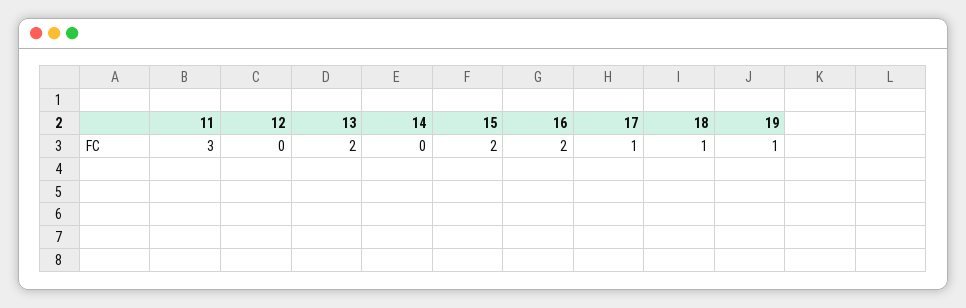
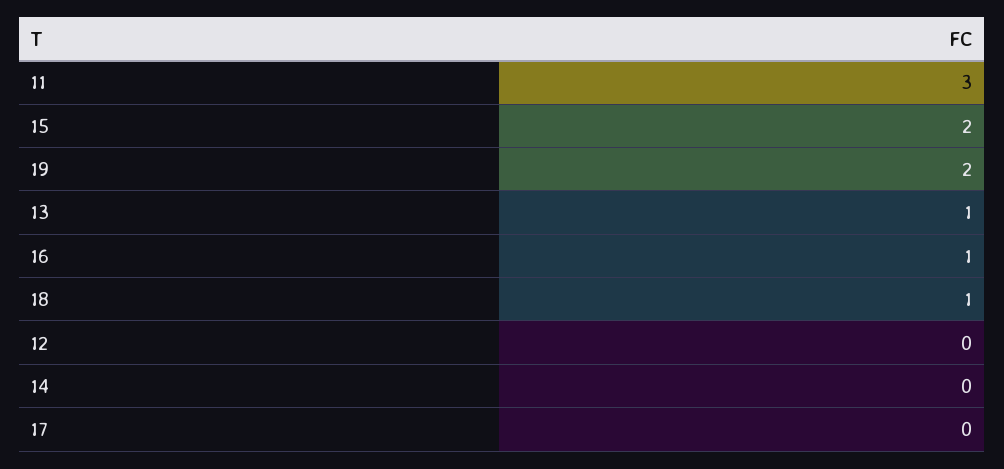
13: 2 -> 1
16: 2 -> 1
17: 1 -> 0
19: 1 -> 2

